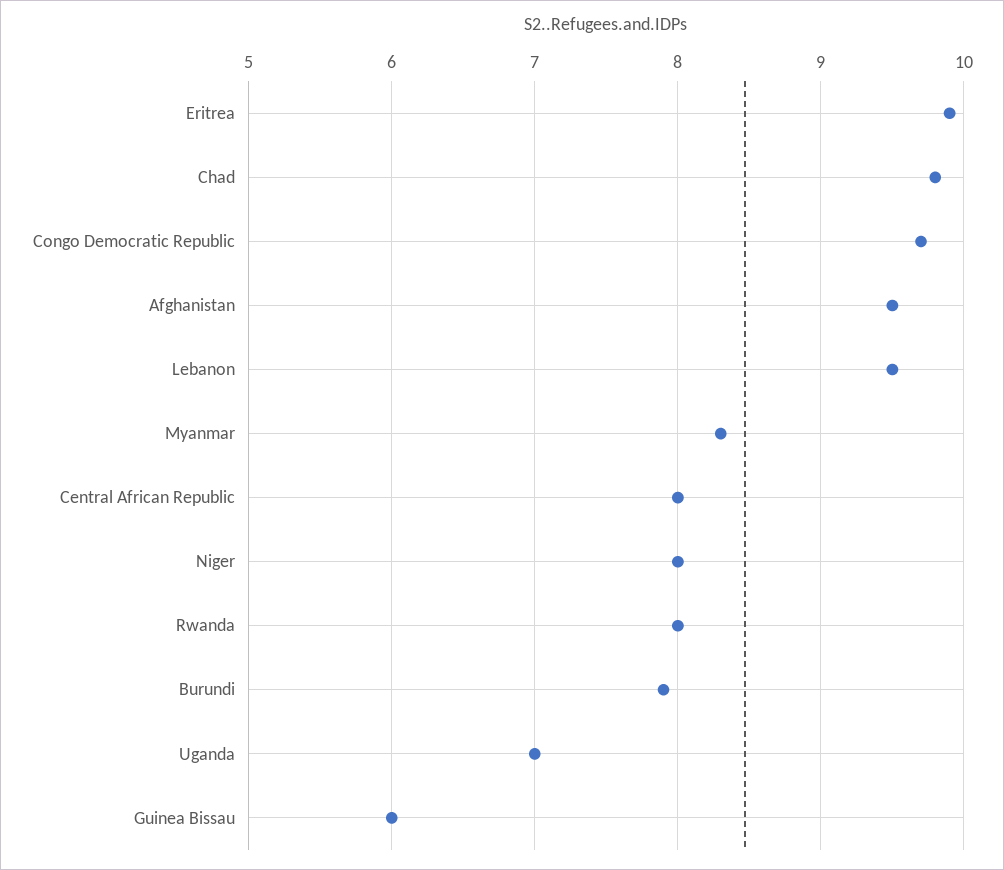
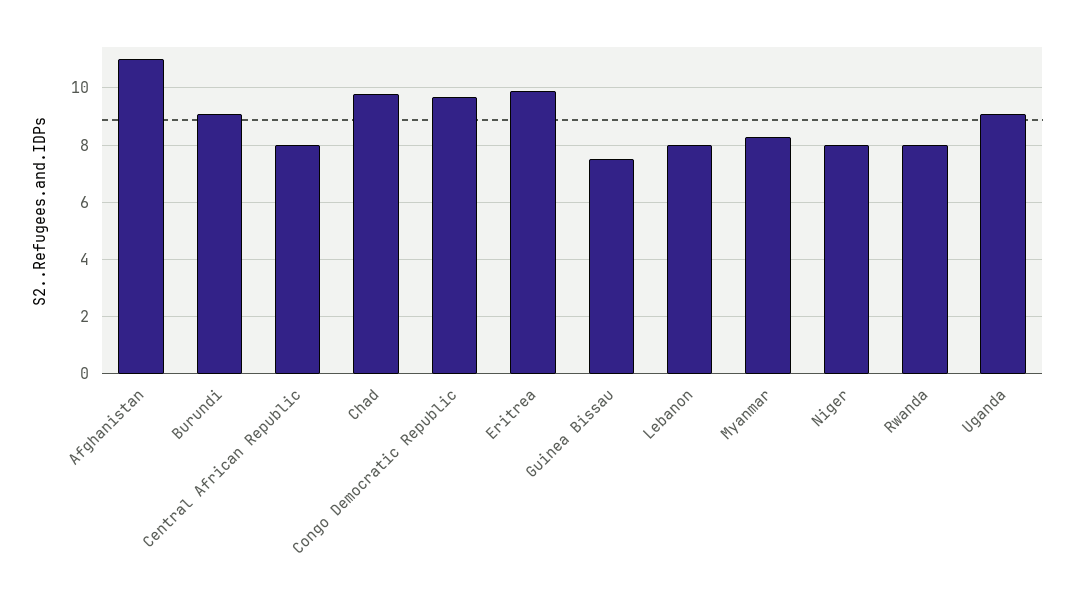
Afghanistan: 9.5 -> 11
Lebanon: 9.5 -> 8
Burundi: 7.9 -> 9
Uganda: 7 -> 9
Guinea Bissau: 6 -> 7.5

